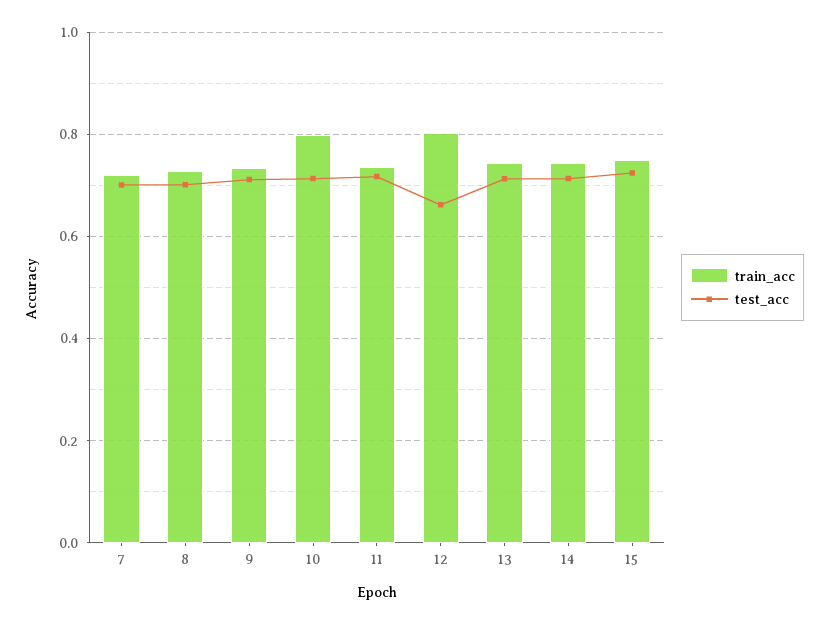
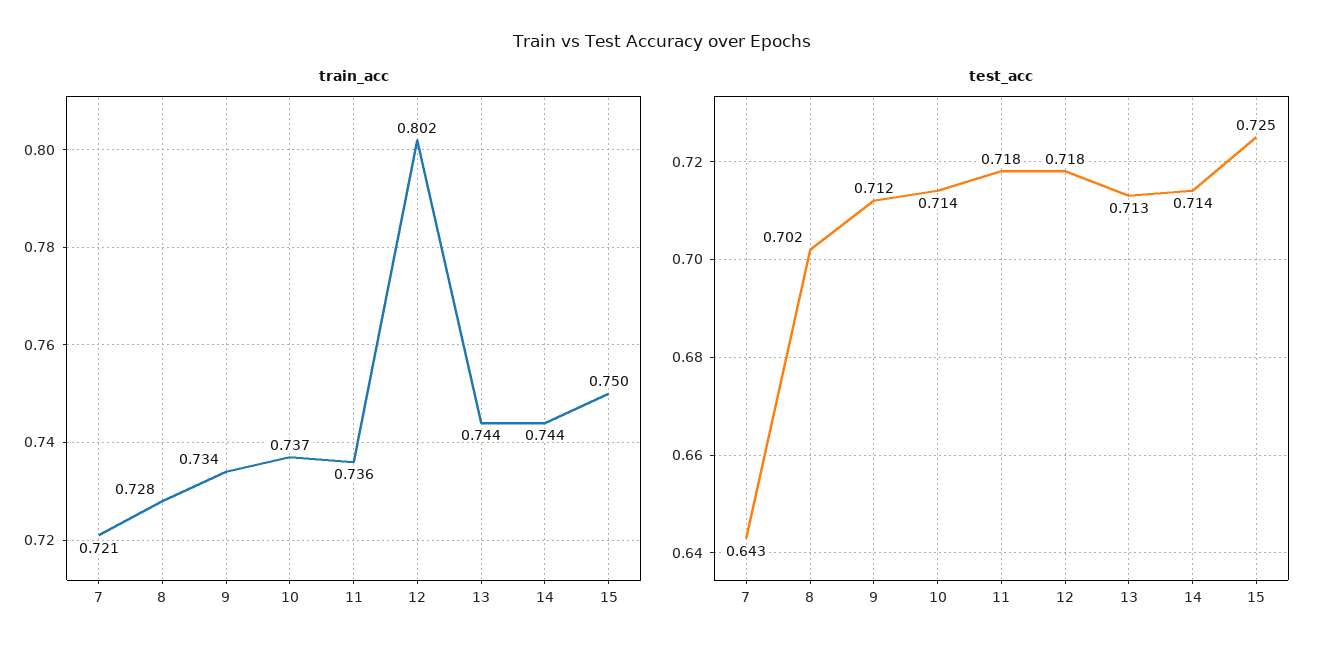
test_acc, 7: 0.7 -> 0.643
train_acc, 10: 0.8 -> 0.737
test_acc, 12: 0.66 -> 0.718

